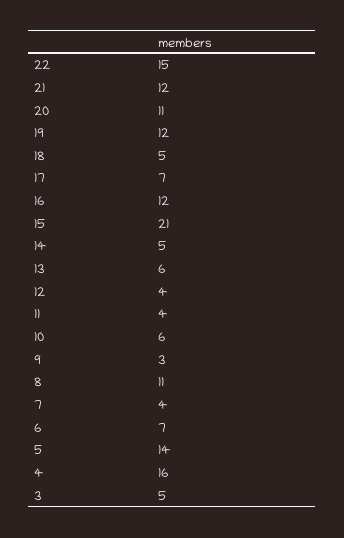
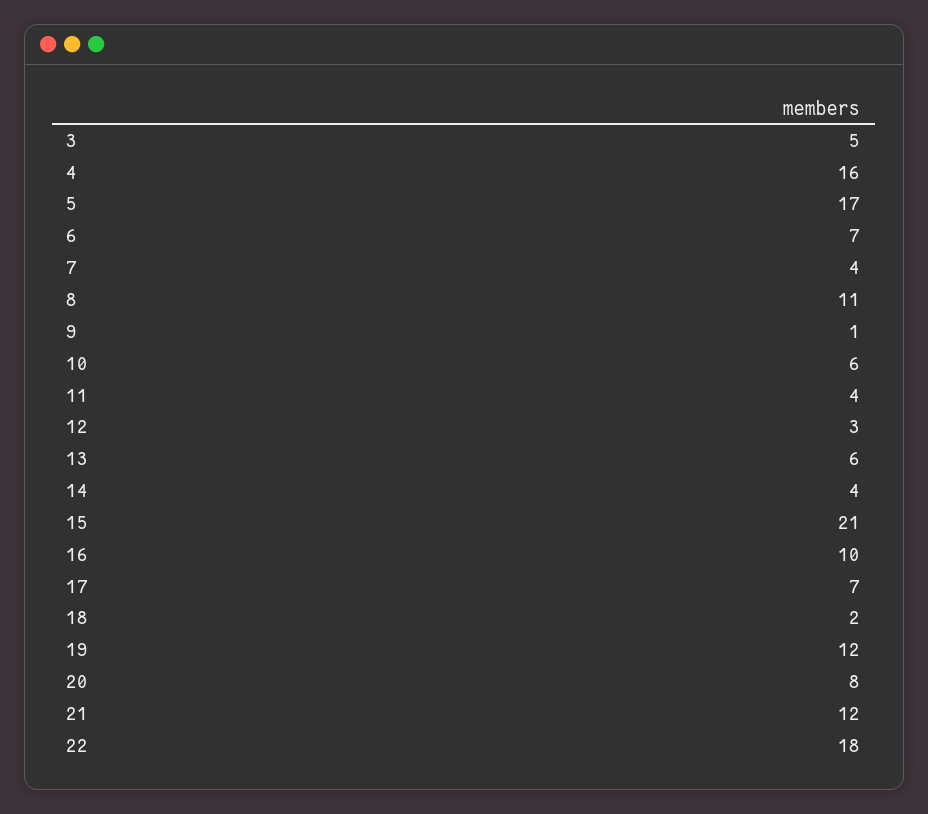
22: 15 -> 18
20: 11 -> 8
18: 5 -> 2
16: 12 -> 10
14: 5 -> 4
12: 4 -> 3
9: 3 -> 1
5: 14 -> 17

